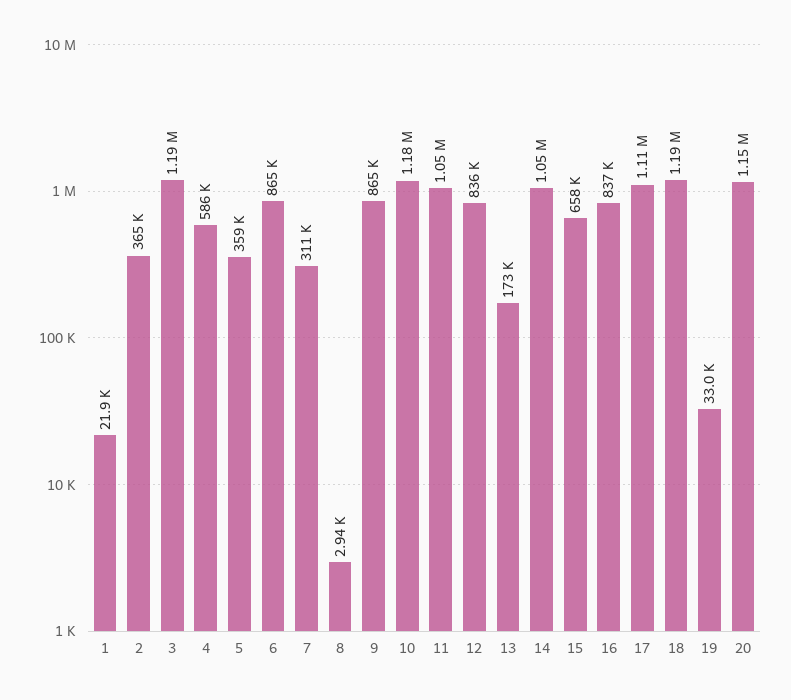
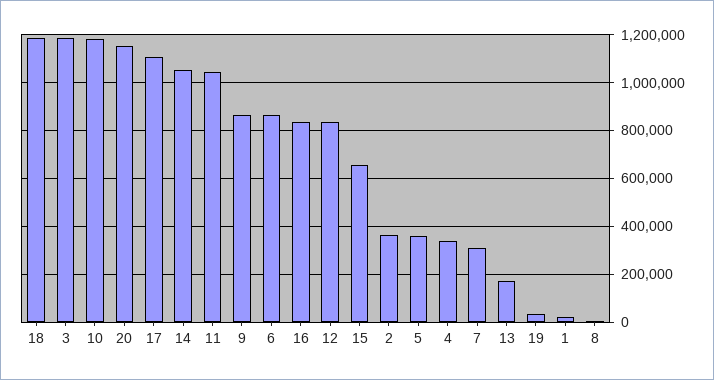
4: 586000 -> 350000

